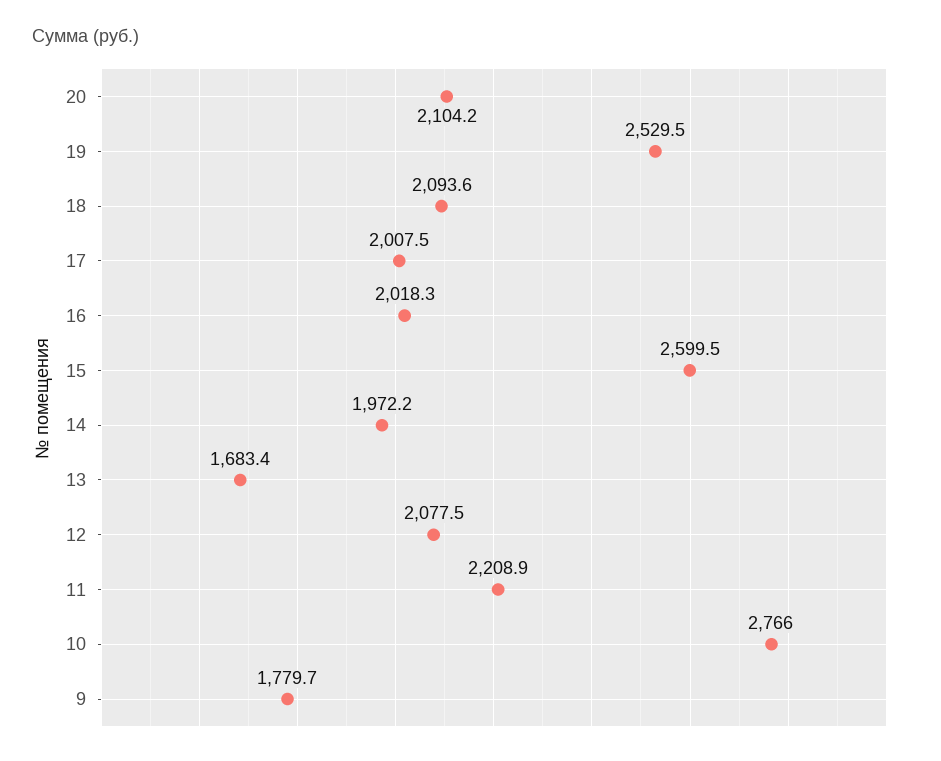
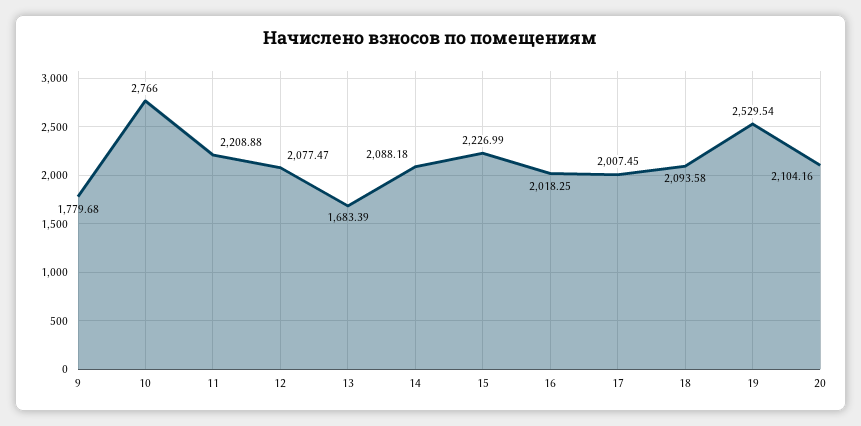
15: 2599.5 -> 2226.99
14: 1972.2 -> 2088.18

